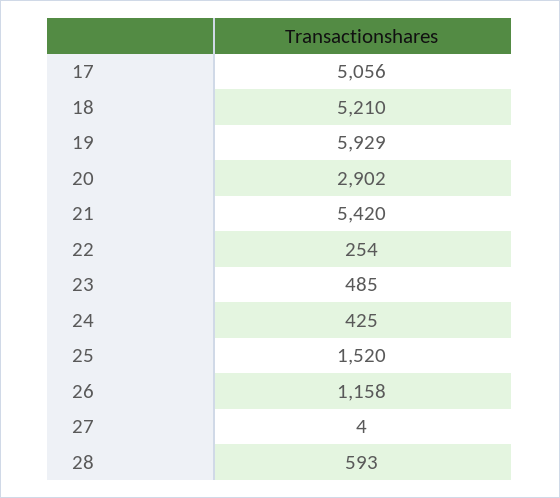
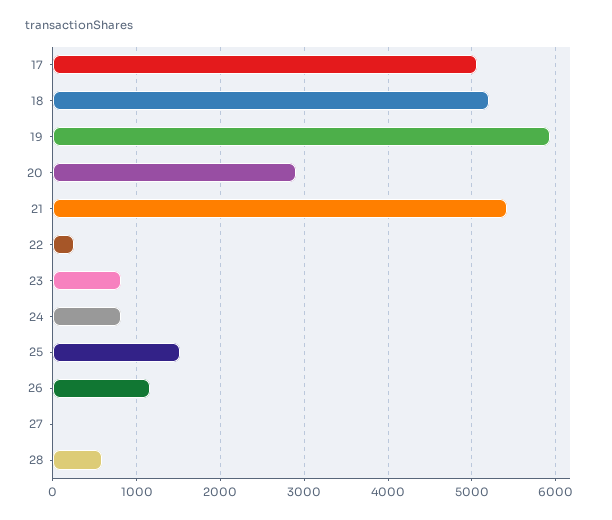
23: 485 -> 800
24: 425 -> 800

